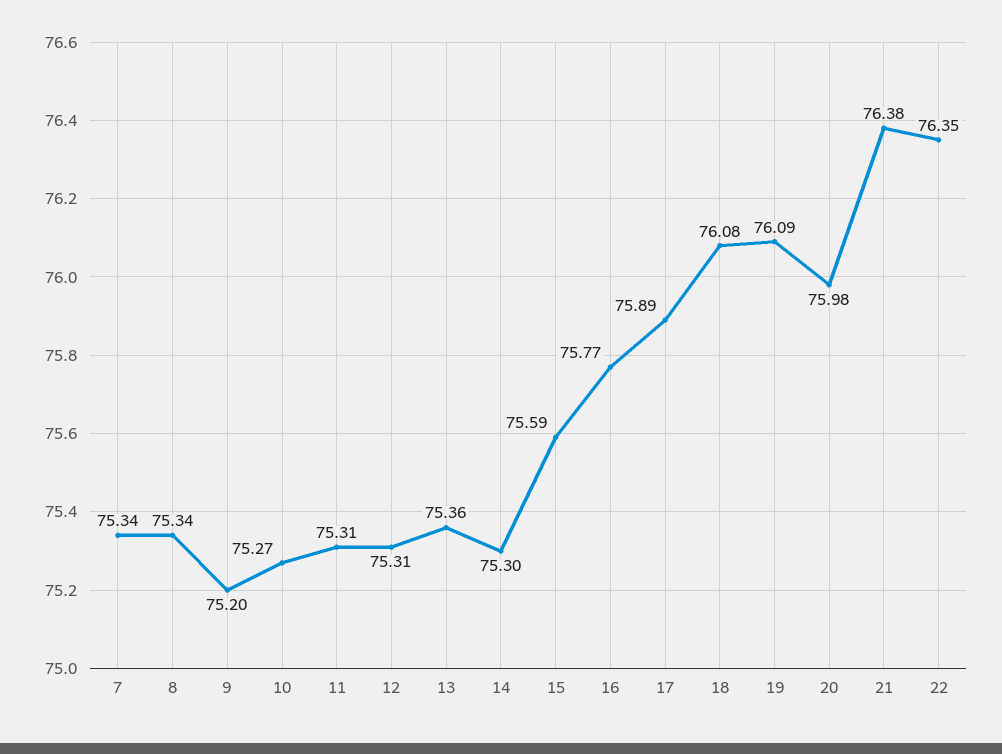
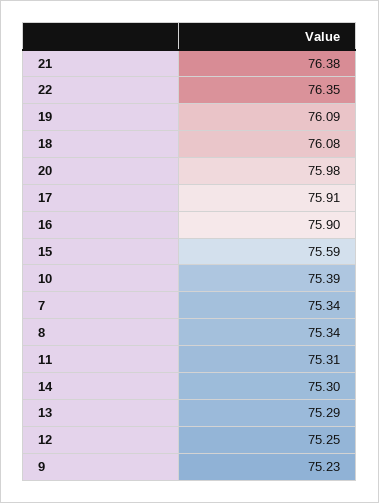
9: 75.2 -> 75.23
10: 75.27 -> 75.39
12: 75.31 -> 75.25
13: 75.36 -> 75.29
16: 75.77 -> 75.9
17: 75.89 -> 75.91

